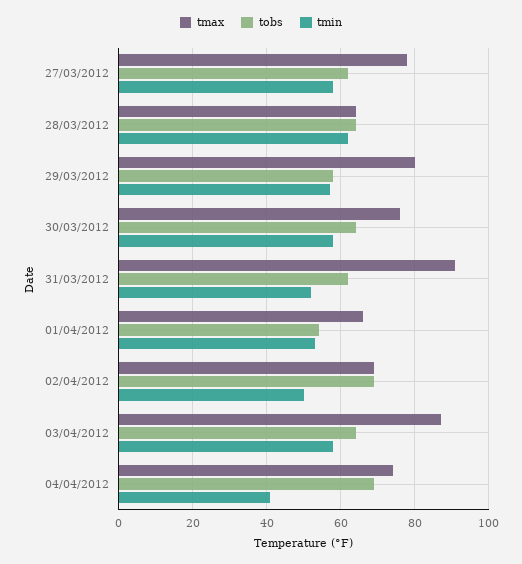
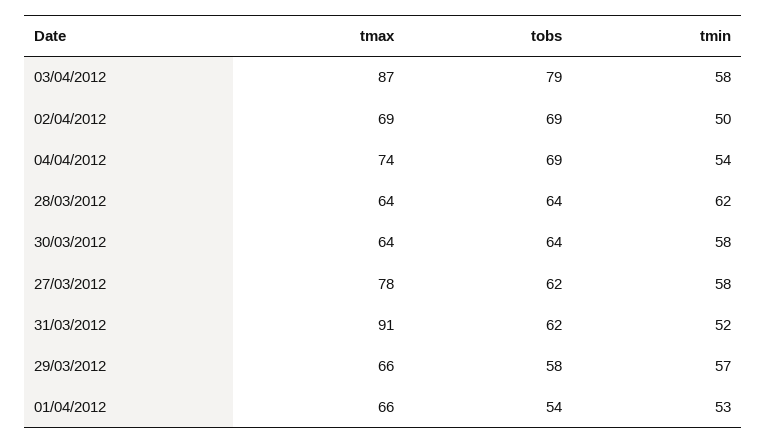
tmax, 29/03/2012: 80 -> 66
tmax, 30/03/2012: 75 -> 64
tobs, 03/04/2012: 65 -> 79
tmin, 04/04/2012: 40 -> 54

